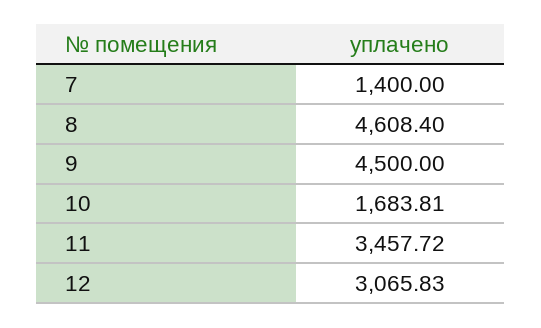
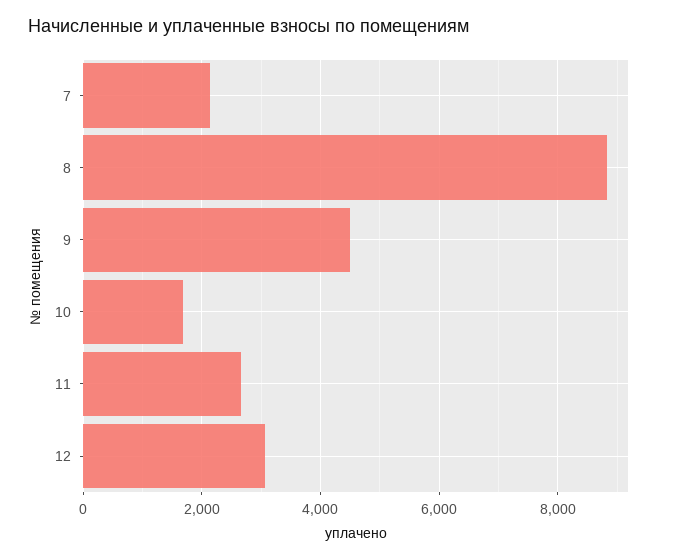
7: 1400 -> 2200
8: 4608.4 -> 8800
11: 3457.72 -> 2600

